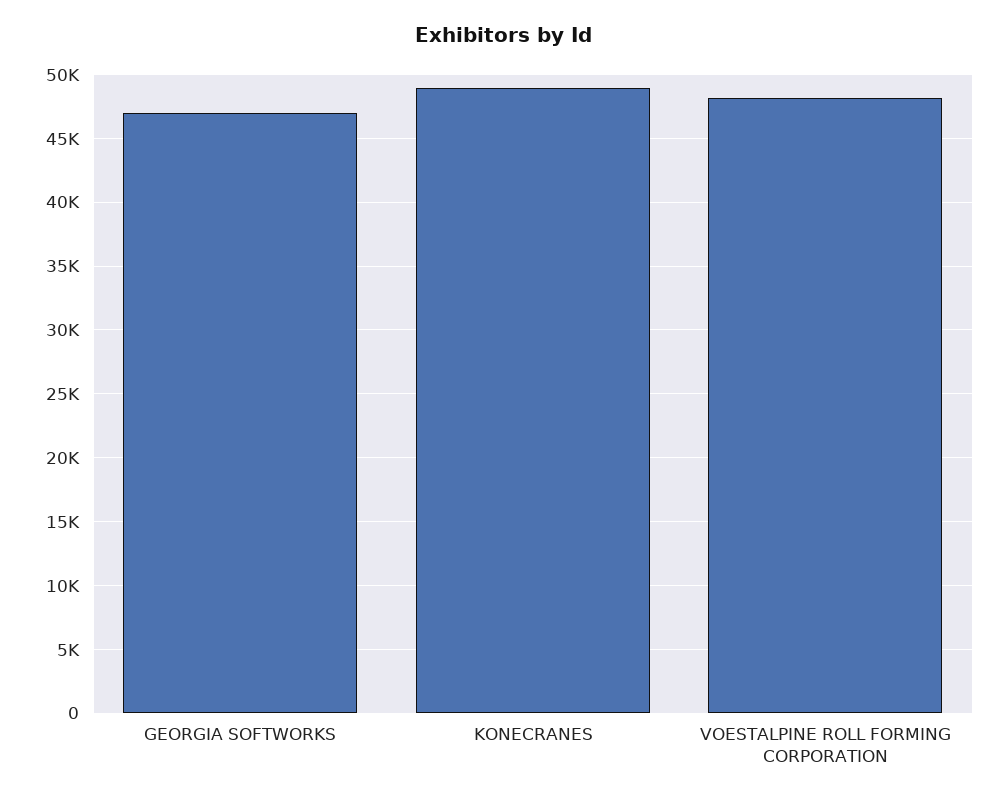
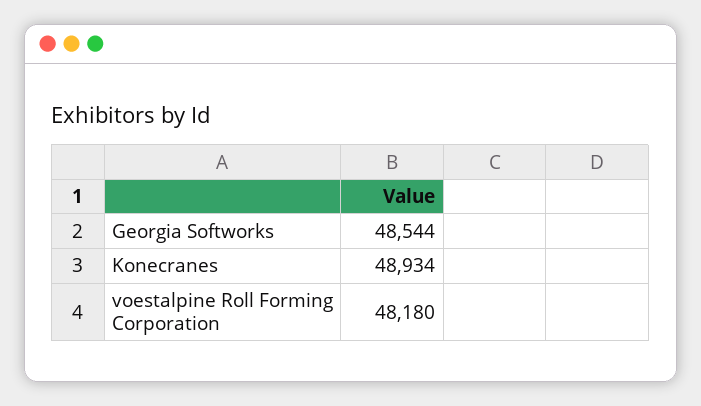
GEORGIA SOFTWORKS: 47000 -> 48544

